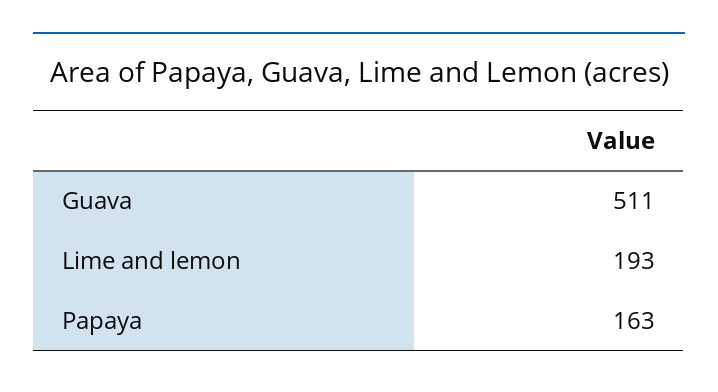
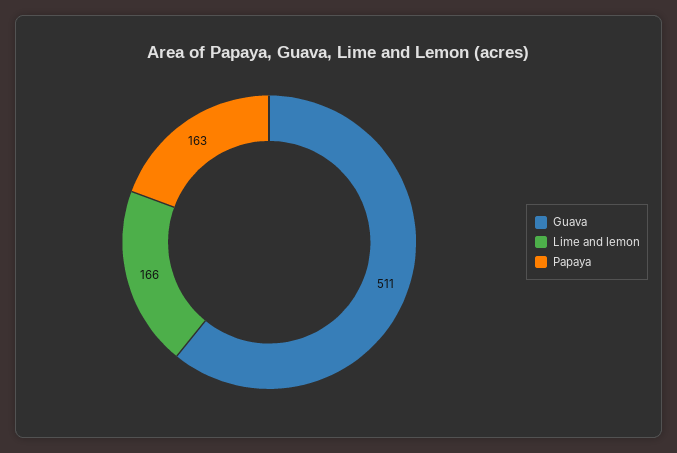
Lime and lemon: 193 -> 166

